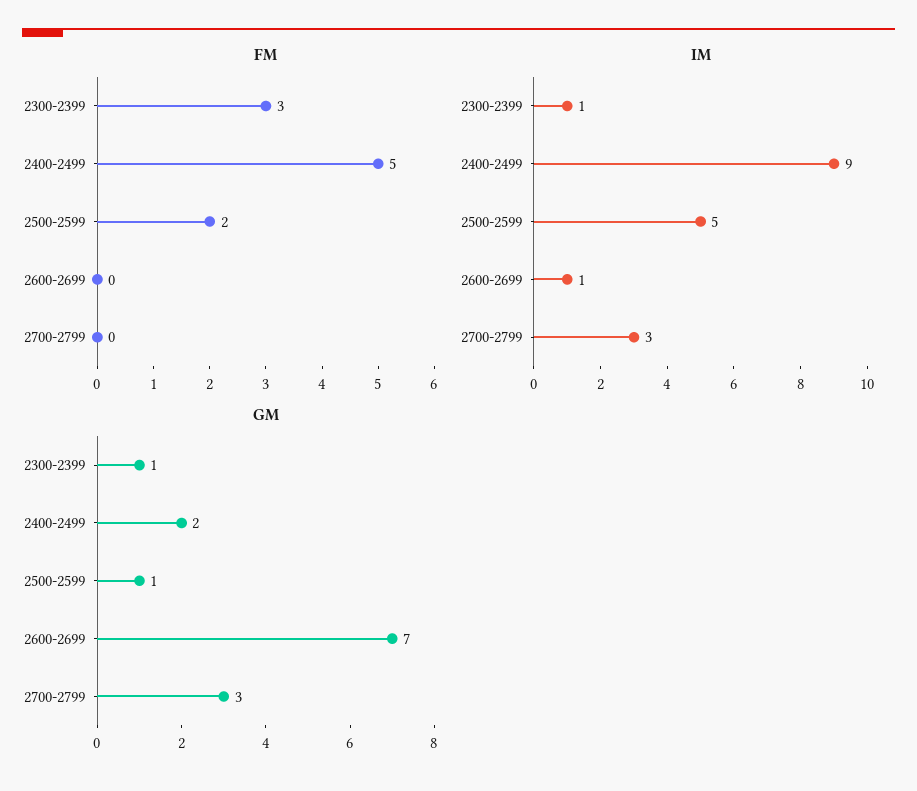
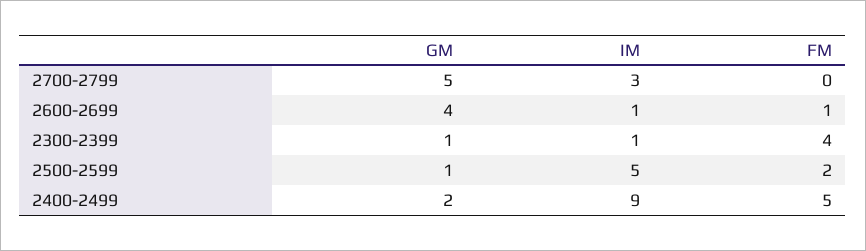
FM, 2300-2399: 3 -> 4
FM, 2600-2699: 0 -> 1
GM, 2600-2699: 7 -> 4
GM, 2700-2799: 3 -> 5

